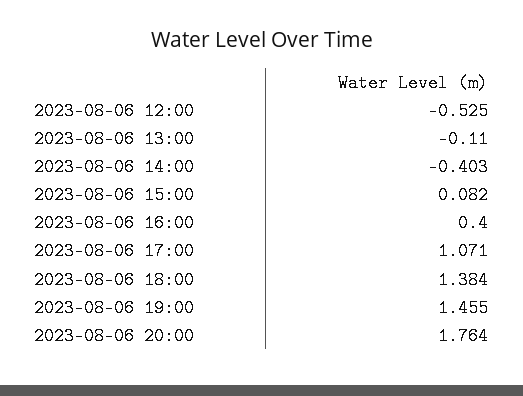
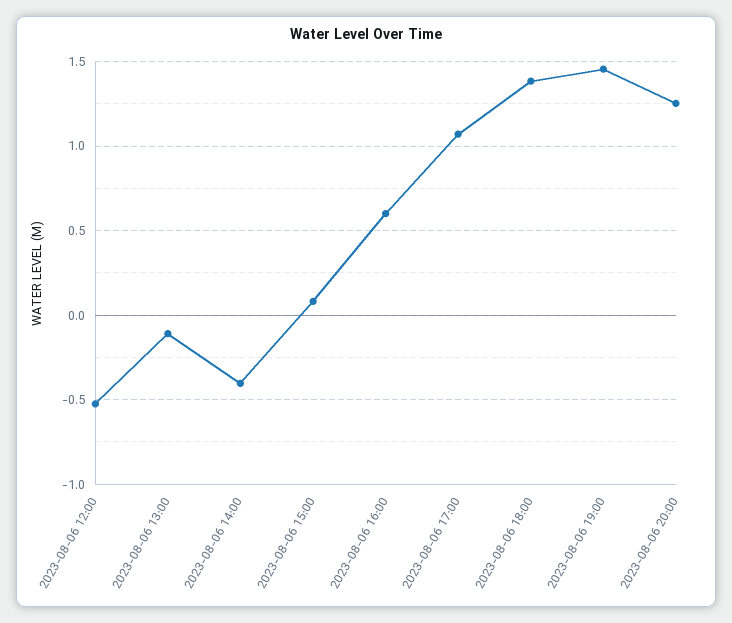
2023-08-06 16:00: 0.4 -> 0.6
2023-08-06 20:00: 1.764 -> 1.25

